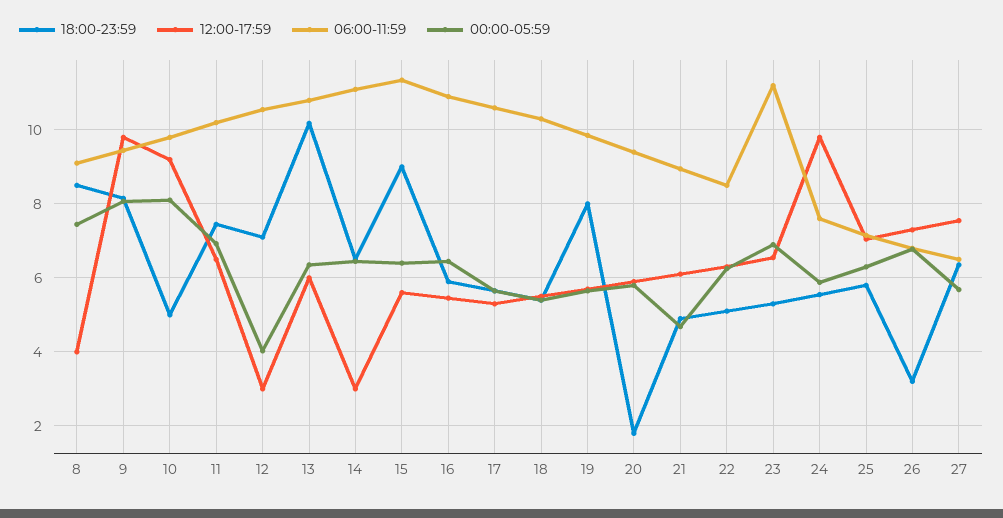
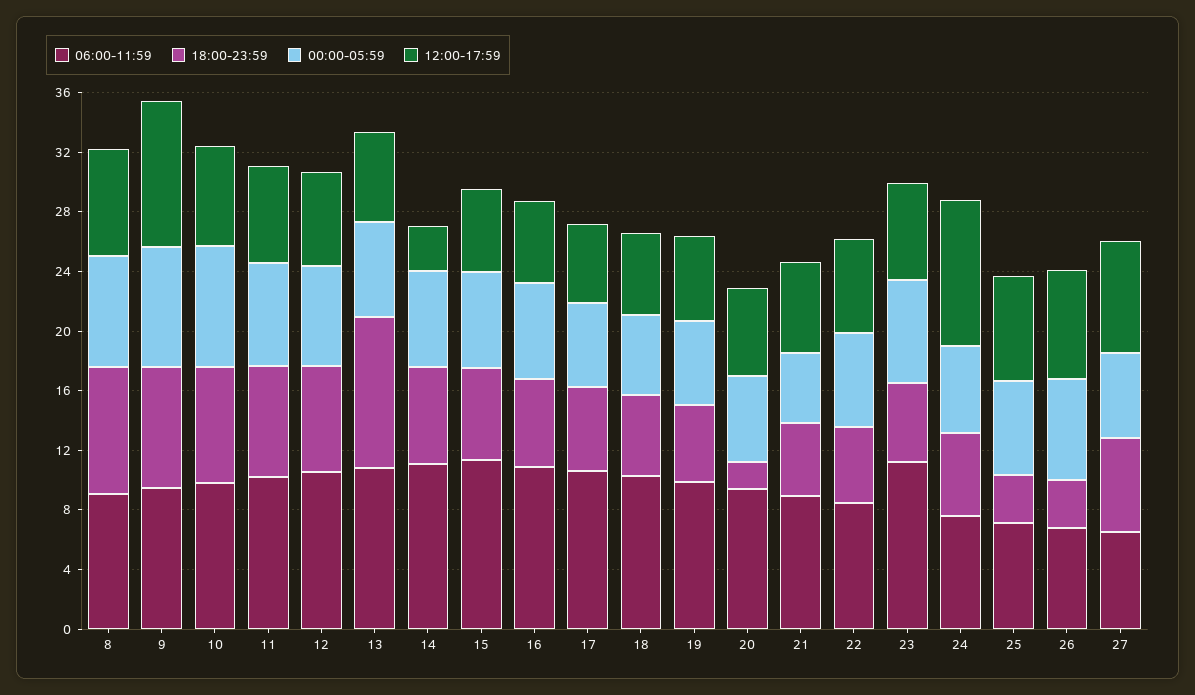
12:00-17:59, 8: 4 -> 7
18:00-23:59, 10: 5 -> 8
12:00-17:59, 10: 9.2 -> 7
12:00-17:59, 12: 3 -> 6
00:00-05:59, 12: 4 -> 7
18:00-23:59, 15: 9 -> 6
18:00-23:59, 19: 8 -> 5
18:00-23:59, 25: 5.8 -> 3

